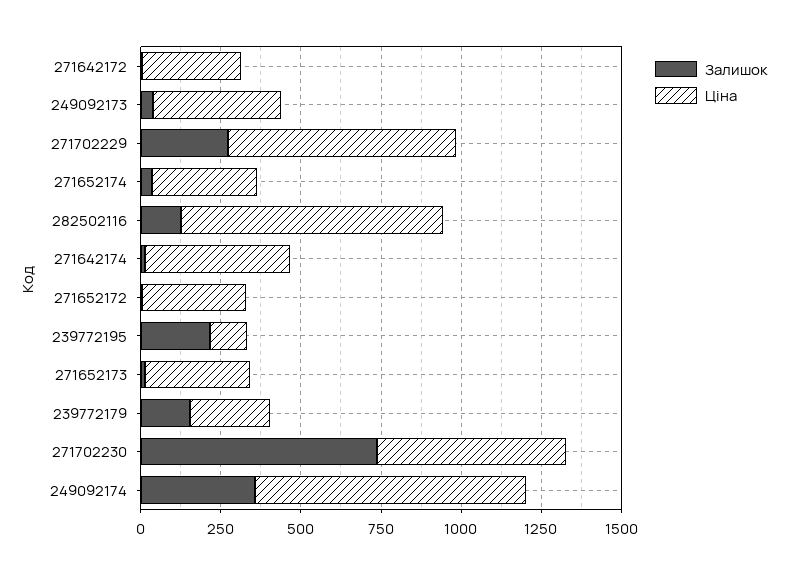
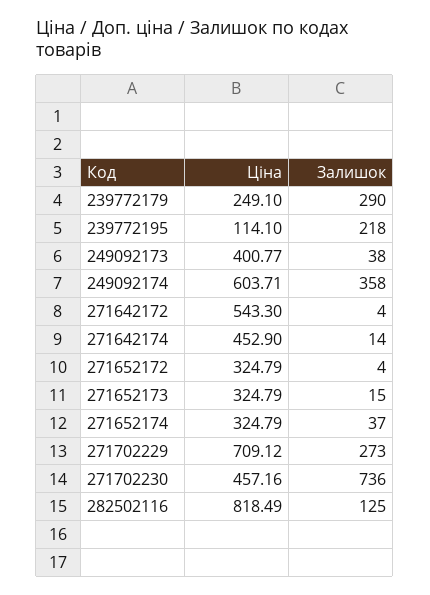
Ціна, 271642172: 300 -> 543.3
Залишок, 239772179: 150 -> 290
Ціна, 271702230: 600 -> 457.16
Ціна, 249092174: 850 -> 603.71

